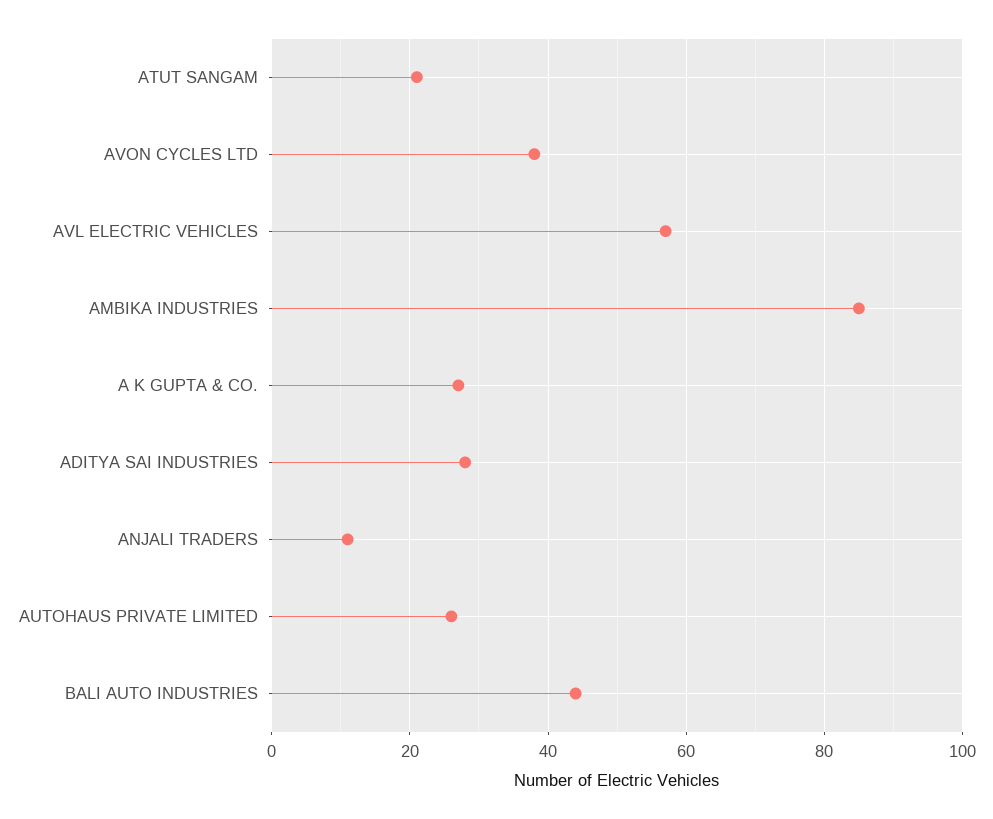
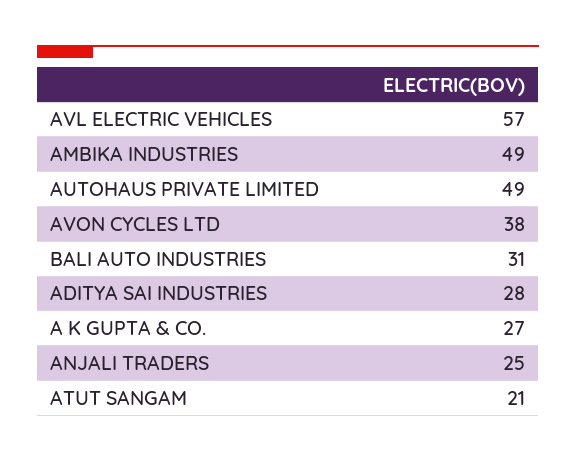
AMBIKA INDUSTRIES: 85 -> 49
ANJALI TRADERS: 10 -> 25
AUTOHAUS PRIVATE LIMITED: 25 -> 49
BALI AUTO INDUSTRIES: 45 -> 31

